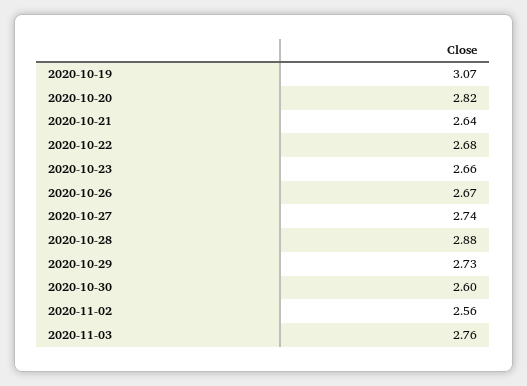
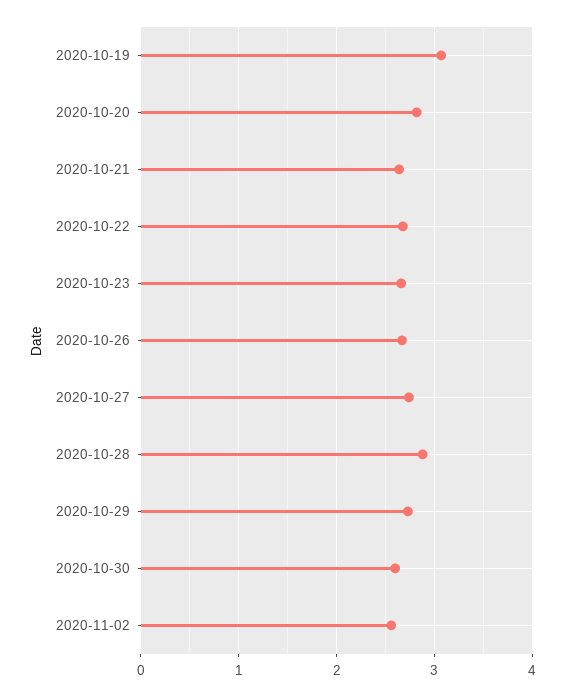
2020-11-03: 2.76 -> none

